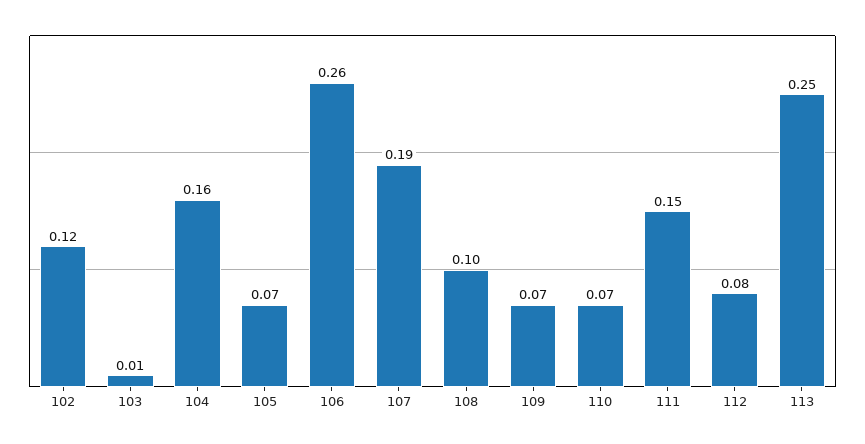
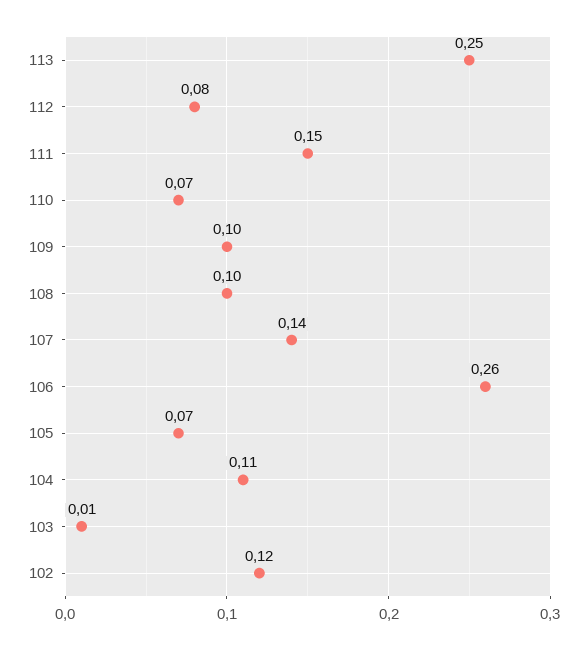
104: 0.16 -> 0.11
107: 0.19 -> 0.14
109: 0.07 -> 0.1

